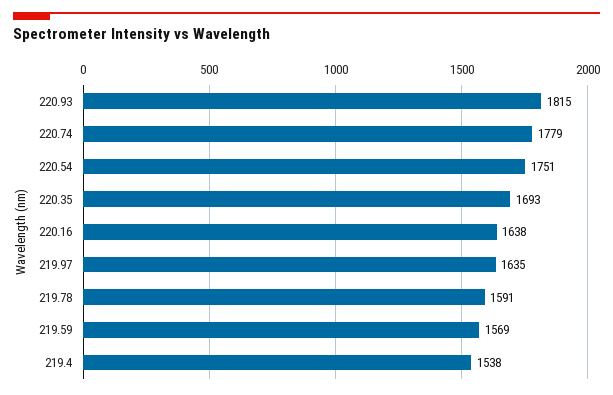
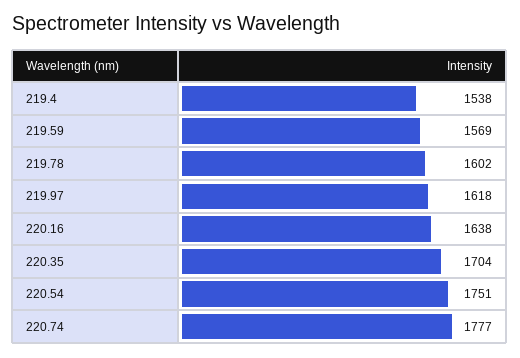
220.93: 1815 -> none
220.74: 1779 -> 1777
220.35: 1693 -> 1704
219.97: 1635 -> 1618
219.78: 1591 -> 1602

